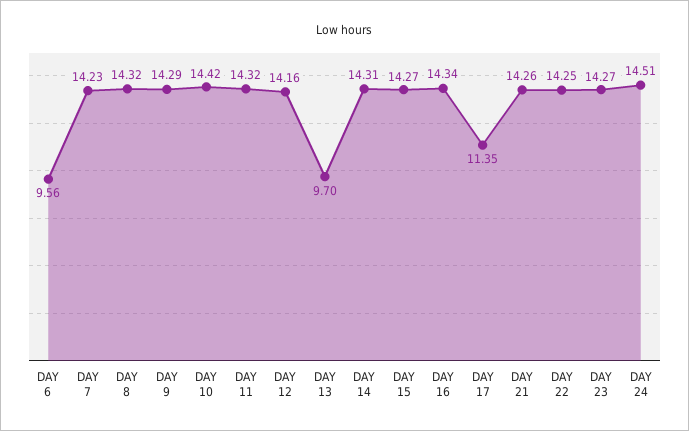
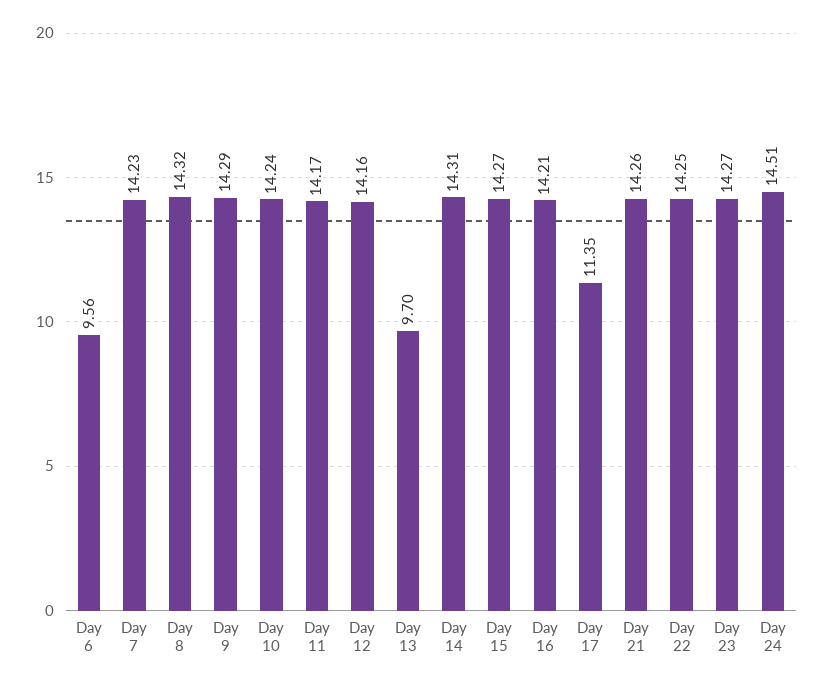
DAY 10: 14.42 -> 14.24
DAY 11: 14.32 -> 14.17
DAY 16: 14.34 -> 14.21

